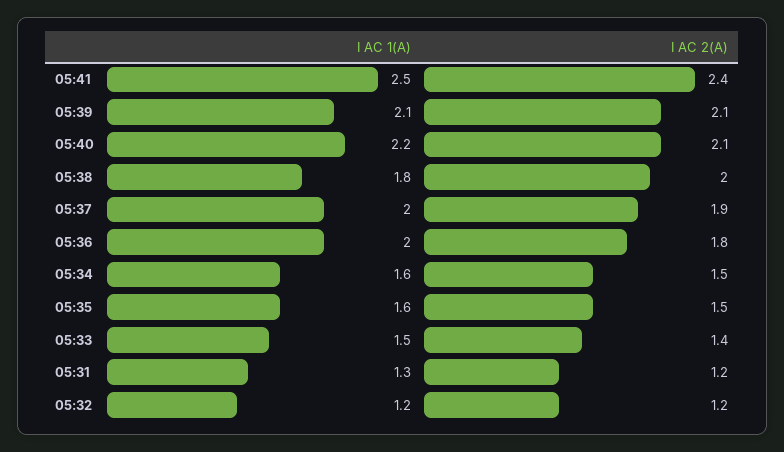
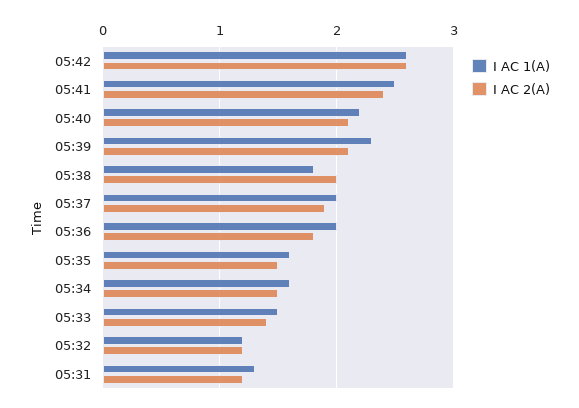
I AC 1(A), 05:39: 2.1 -> 2.3
I AC 1(A), 05:42: none -> 2.6
I AC 2(A), 05:42: none -> 2.6

